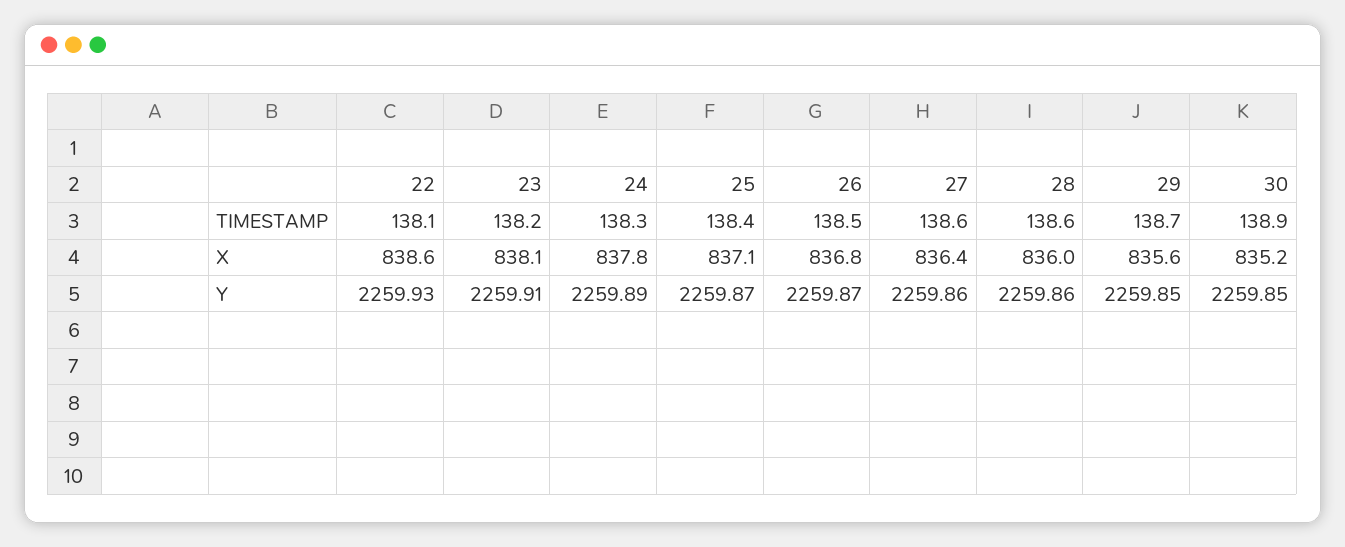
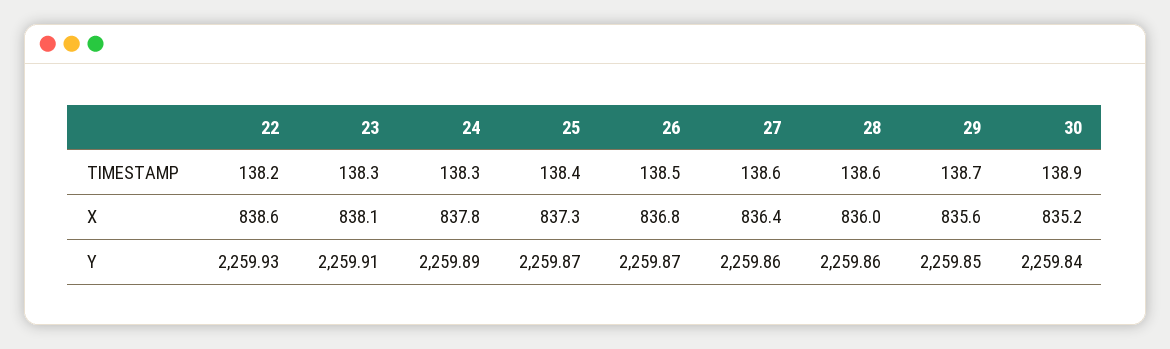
22, TIMESTAMP: 138.1 -> 138.2
23, TIMESTAMP: 138.2 -> 138.3
25, X: 837.1 -> 837.3
30, Y: 2259.85 -> 2259.84

